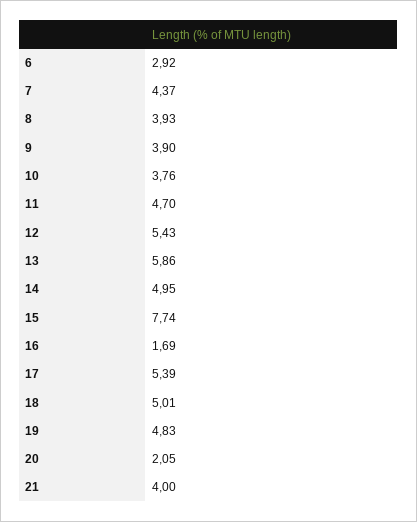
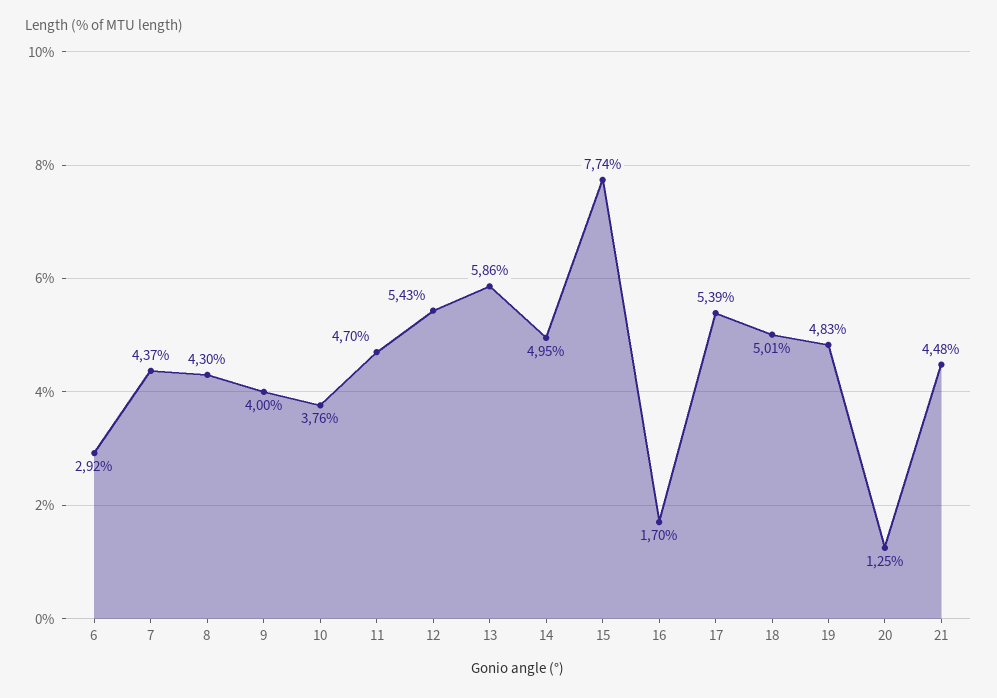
8: 3.93 -> 4.3
9: 3.9 -> 4
16: 1.69 -> 1.7
20: 2.05 -> 1.25
21: 4 -> 4.48

